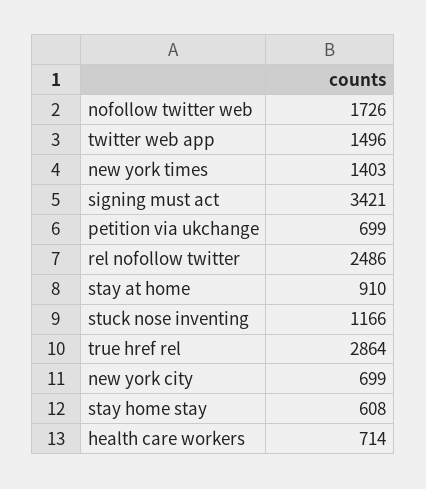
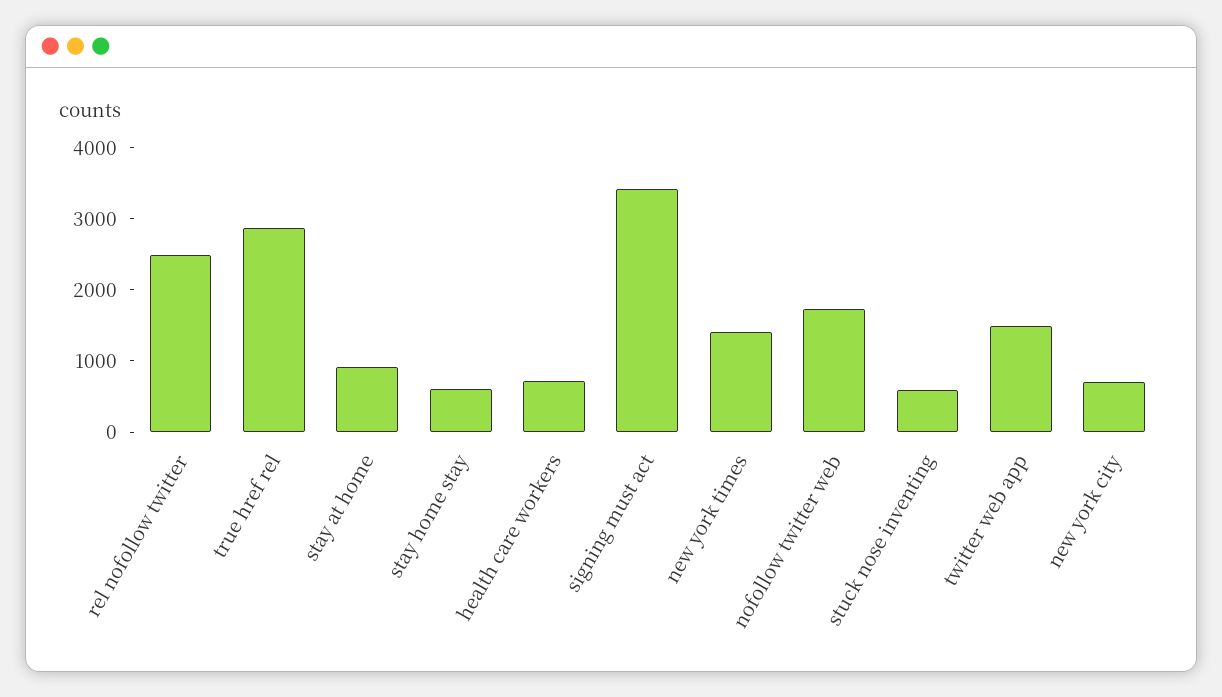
petition via ukchange: 699 -> none
stuck nose inventing: 1166 -> 600

